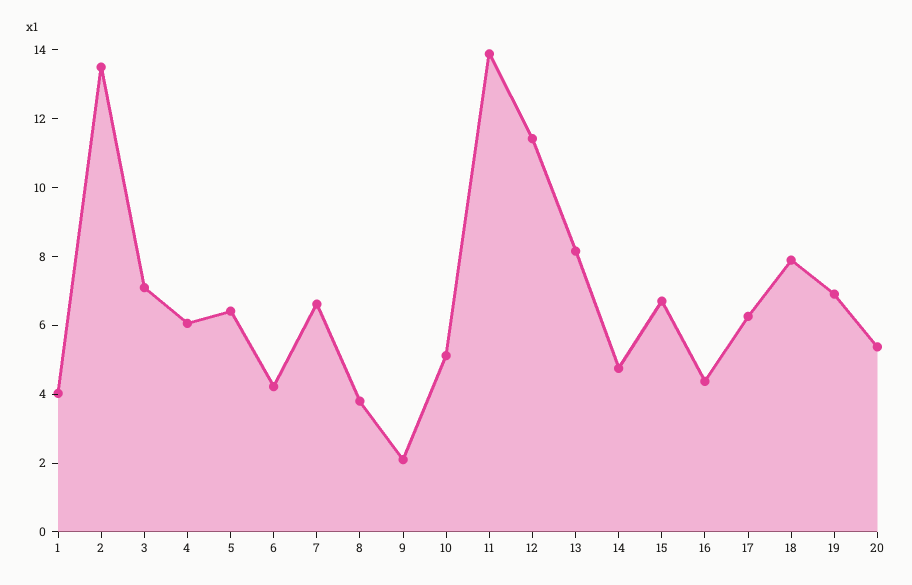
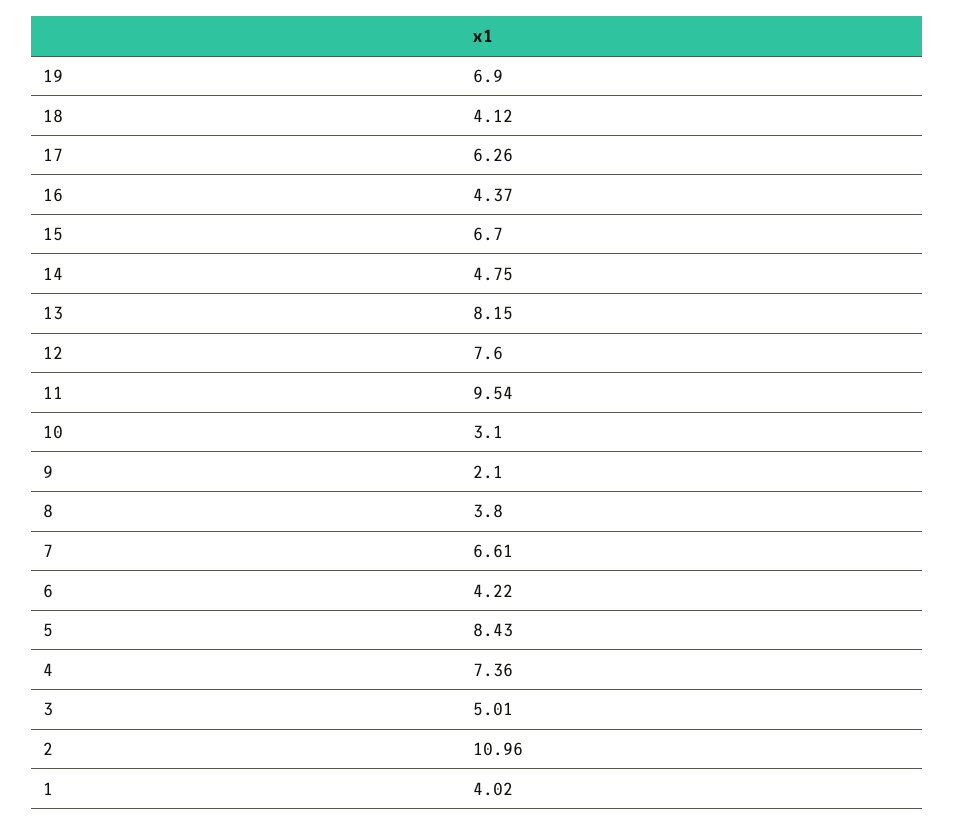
2: 13.5 -> 10.96
3: 7 -> 5.01
4: 6 -> 7.36
5: 6.5 -> 8.43
10: 5 -> 3.1
11: 14 -> 9.54
12: 11.5 -> 7.6
18: 8 -> 4.12
20: 5.5 -> none

